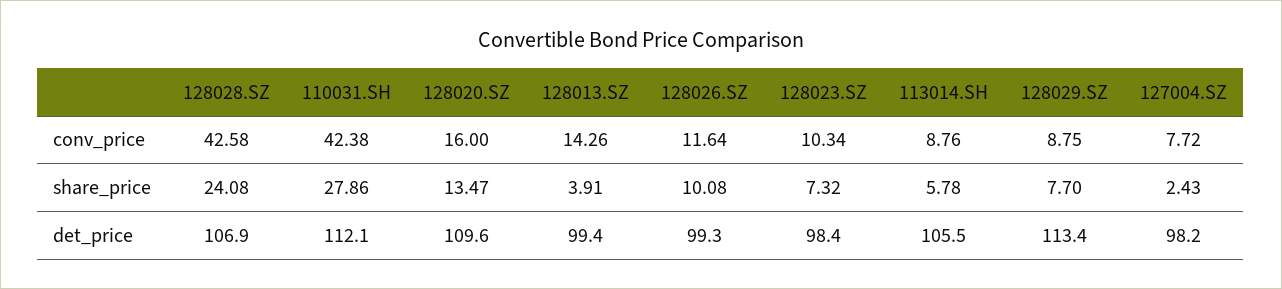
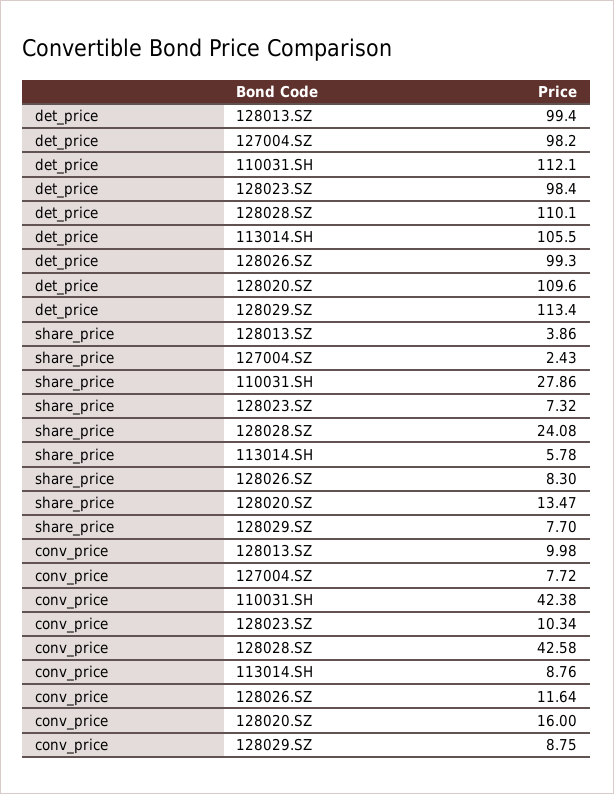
128013.SZ, conv_price: 14.26 -> 9.98
128013.SZ, share_price: 3.91 -> 3.86
128026.SZ, share_price: 10.08 -> 8.3
128028.SZ, det_price: 106.9 -> 110.1

